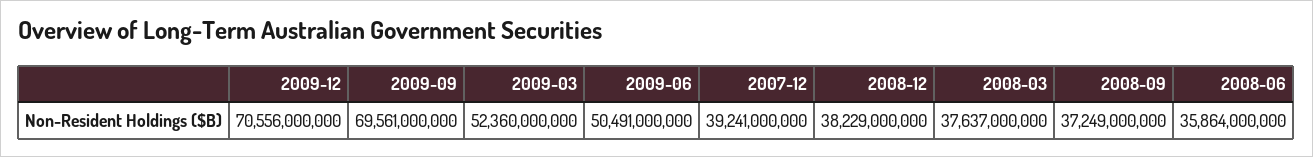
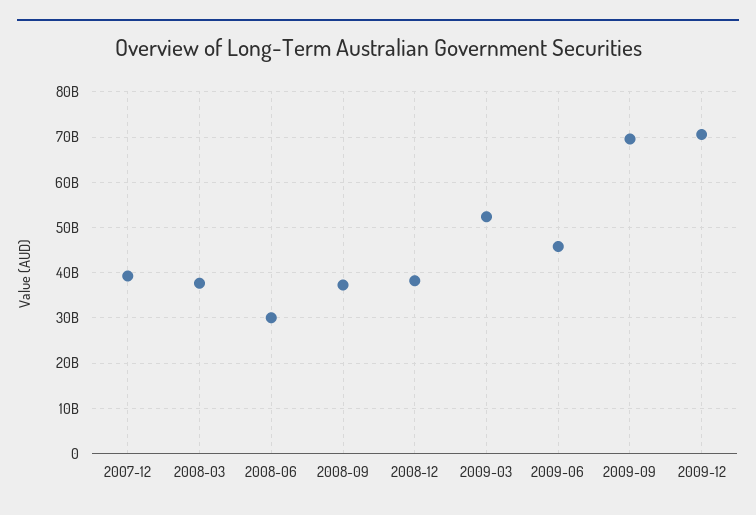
2009-06: 50491000000 -> 46000000000
2008-06: 35864000000 -> 30000000000

